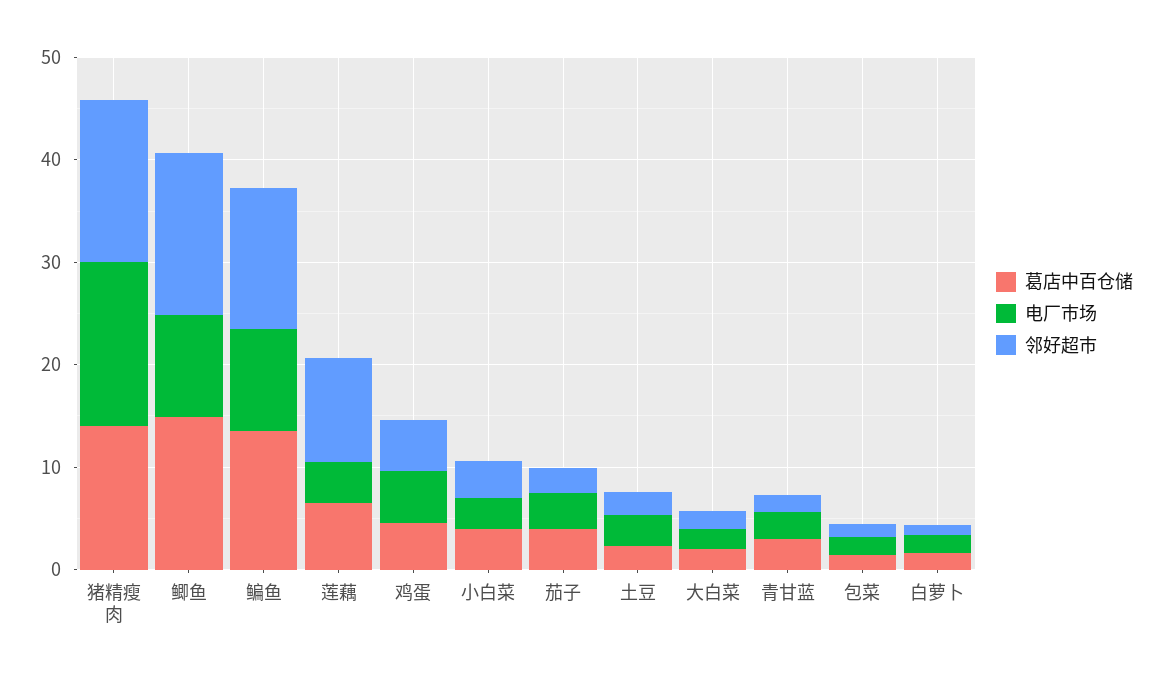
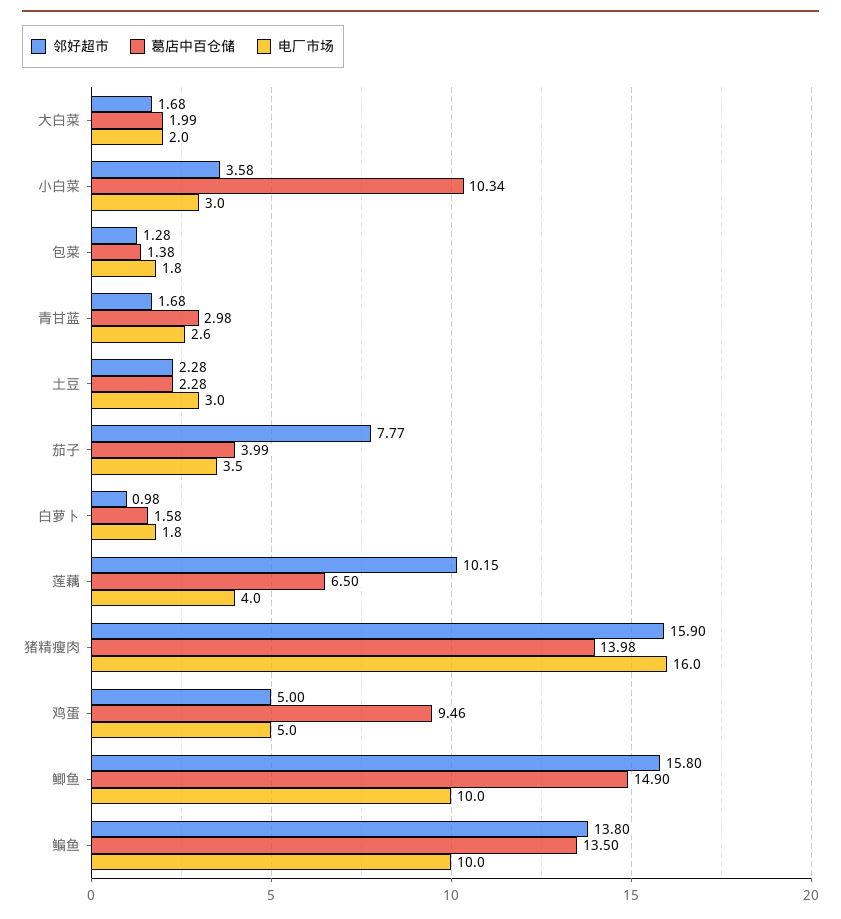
葛店中百仓储, 鸡蛋: 4 -> 9.46
葛店中百仓储, 小白菜: 4 -> 10.34
邻好超市, 茄子: 2 -> 7.77

